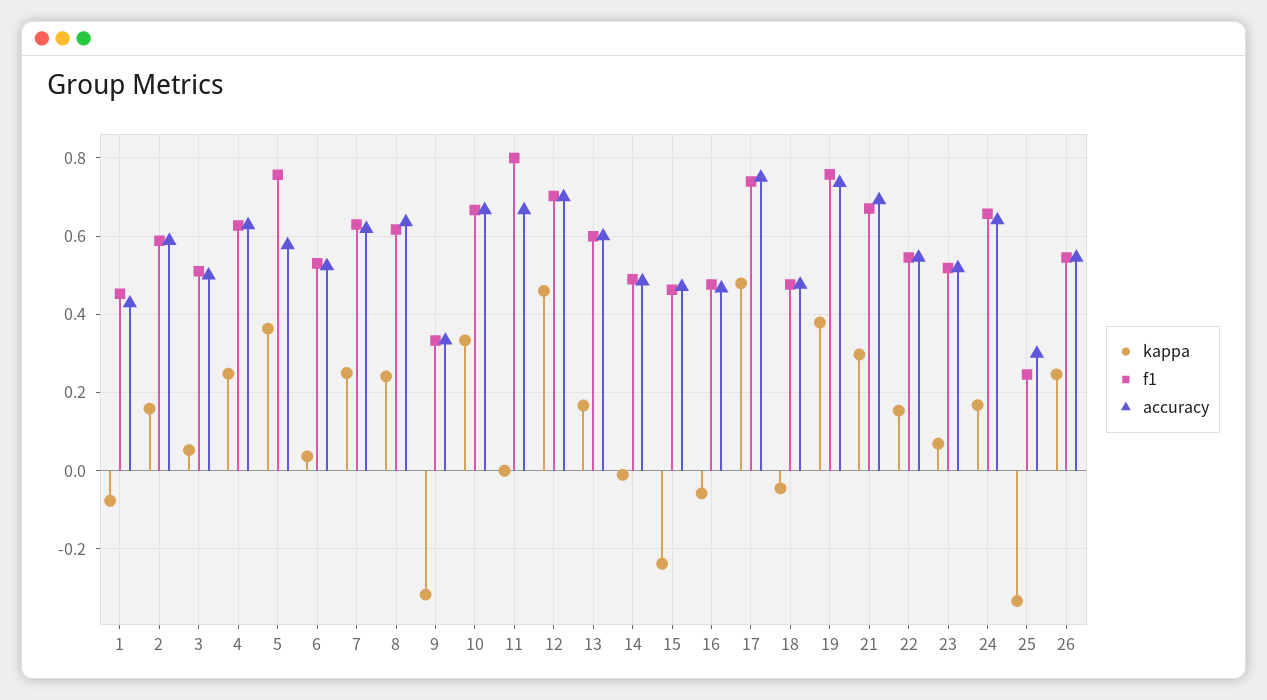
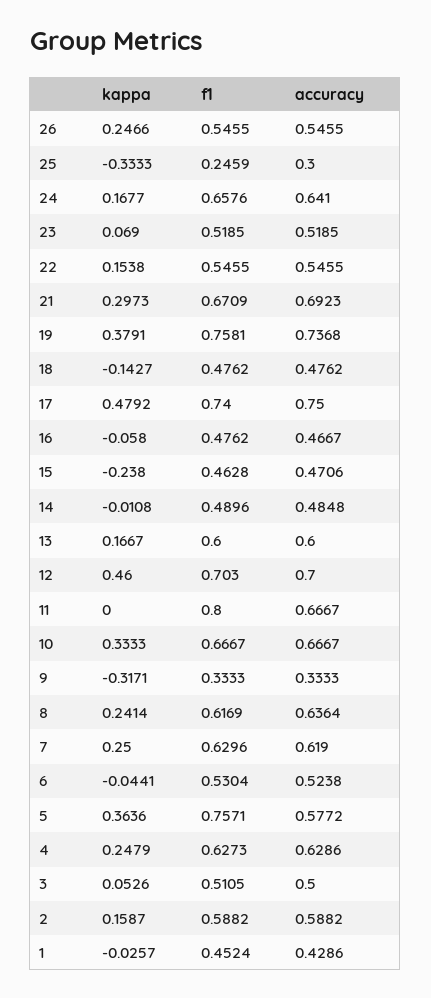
kappa, 1: -0.08 -> -0.0257
kappa, 6: 0.04 -> -0.0441
kappa, 18: -0.04 -> -0.1427

